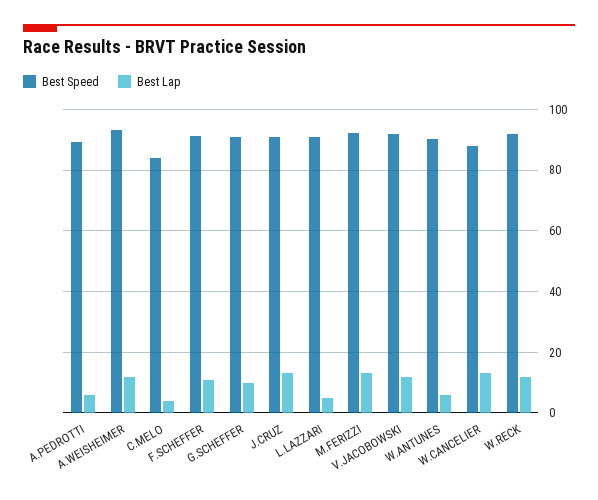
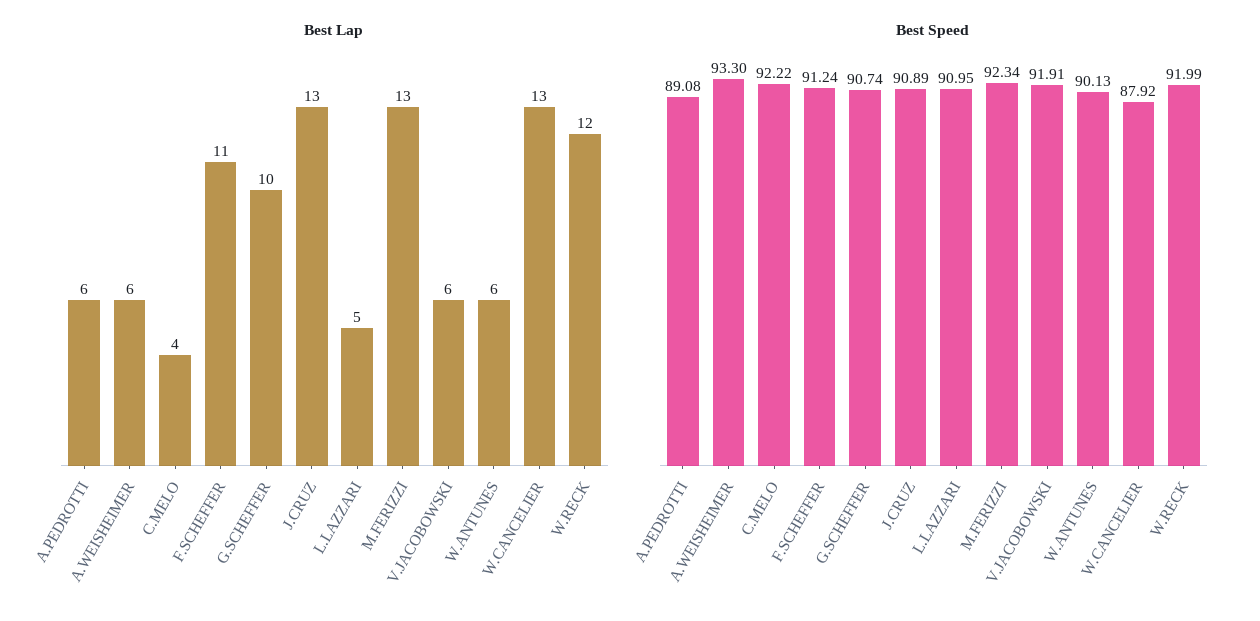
Best Lap, A.WEISHEIMER: 12 -> 6
Best Speed, C.MELO: 84 -> 92.22
Best Lap, V.JACOBOWSKI: 12 -> 6

